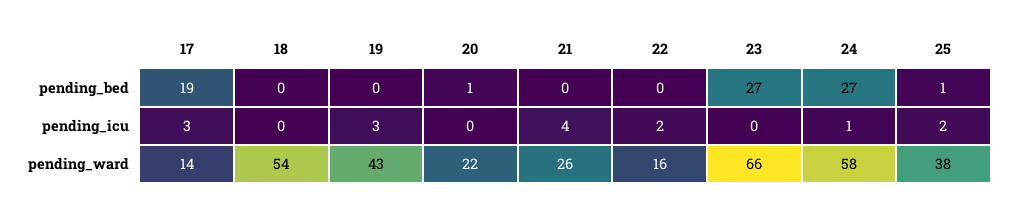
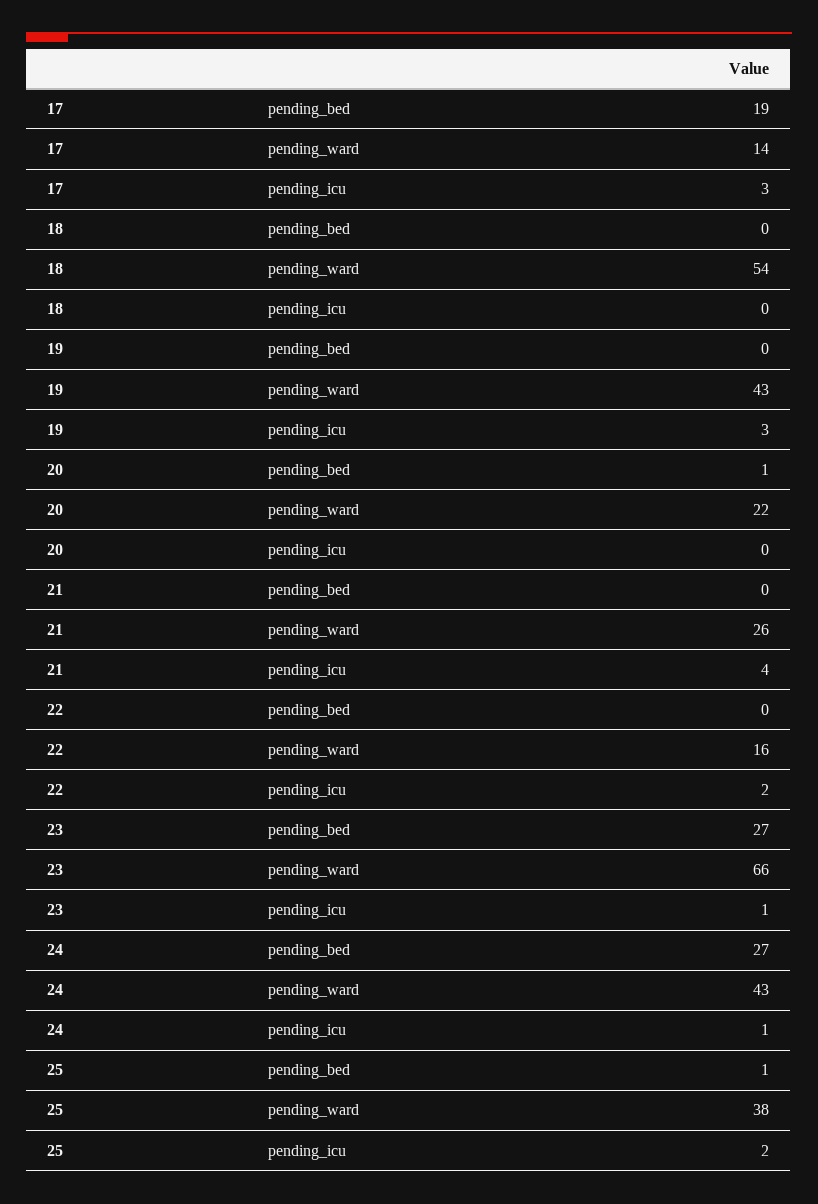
23, pending_icu: 0 -> 1
24, pending_ward: 58 -> 43

